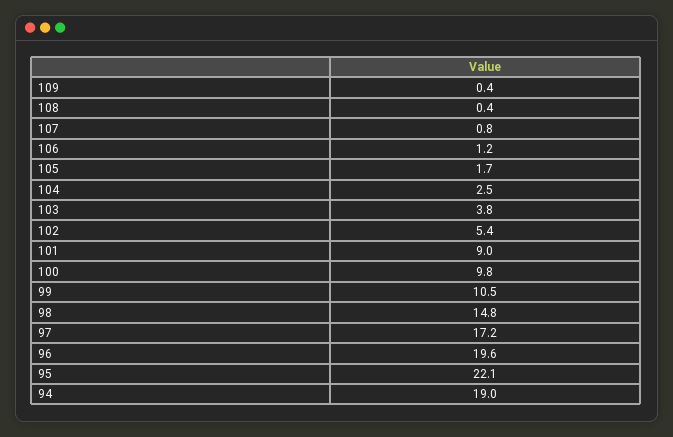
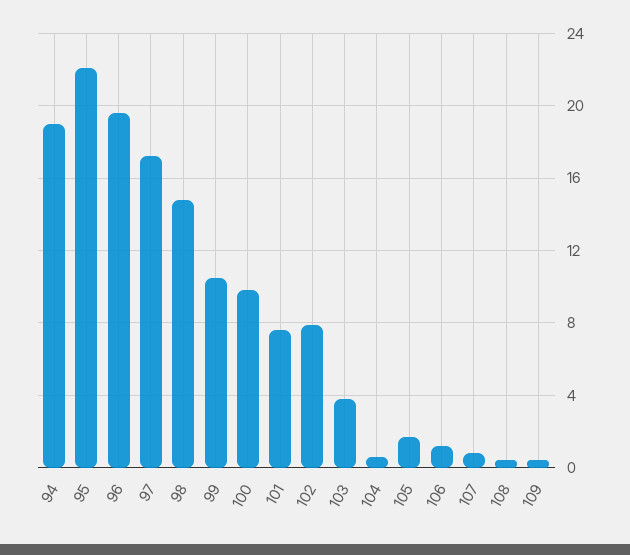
104: 2.5 -> 0.5
102: 5.4 -> 8
101: 9 -> 7.5

